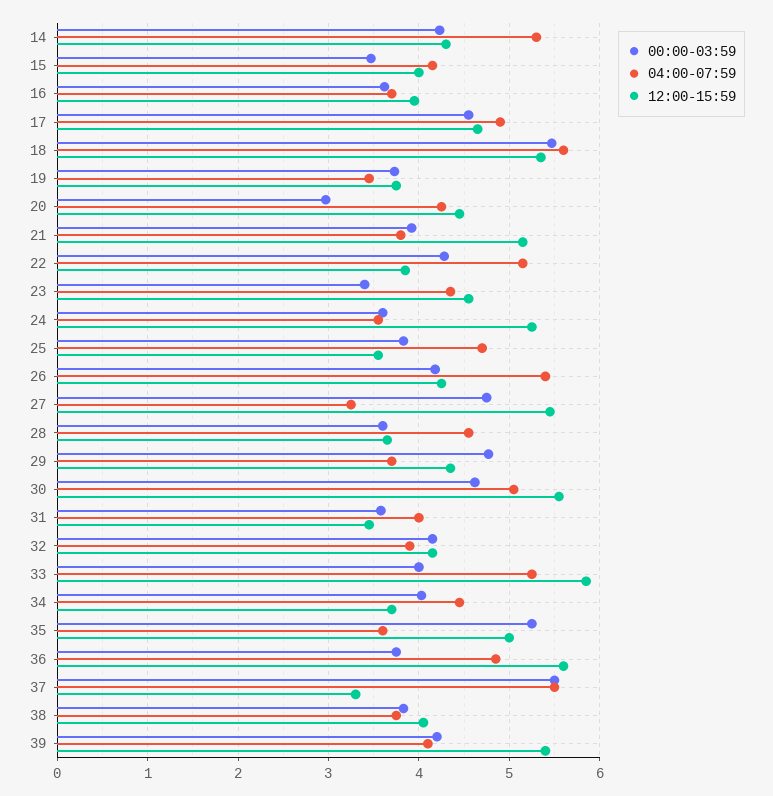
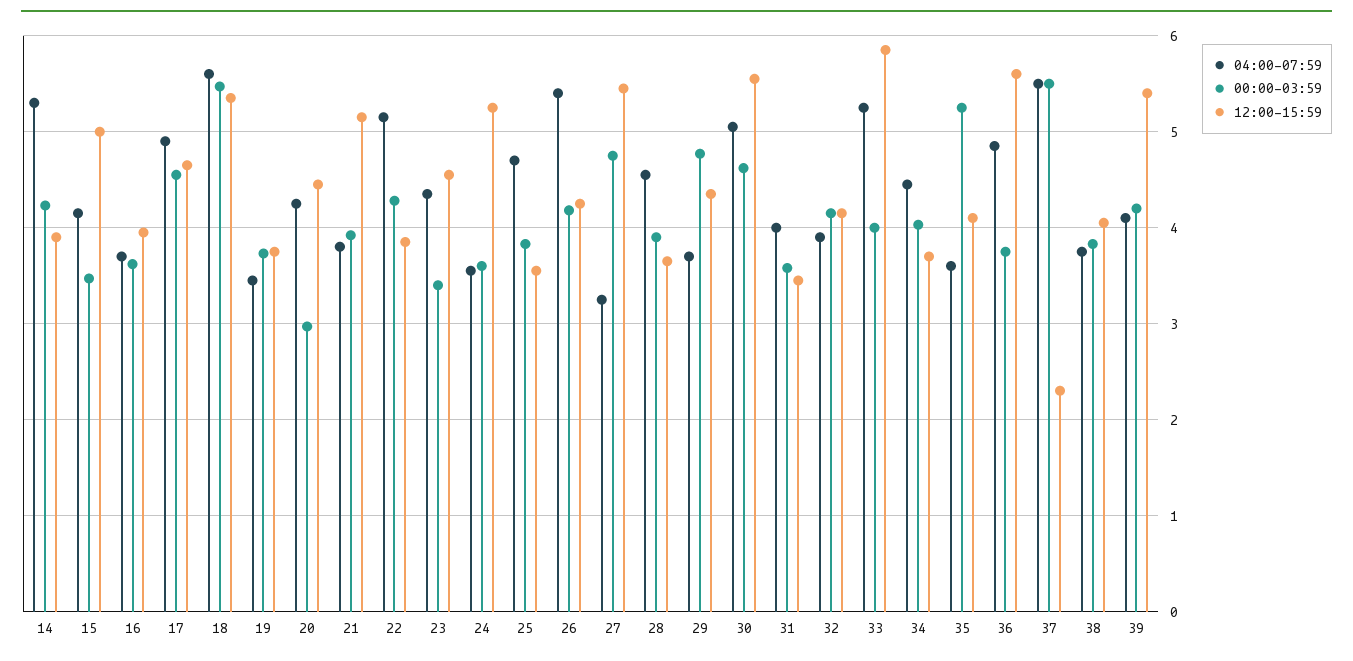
12:00-15:59, 14: 4.3 -> 3.9
12:00-15:59, 15: 4 -> 5
00:00-03:59, 28: 3.6 -> 3.9
12:00-15:59, 35: 5 -> 4.1
12:00-15:59, 37: 3.3 -> 2.3

